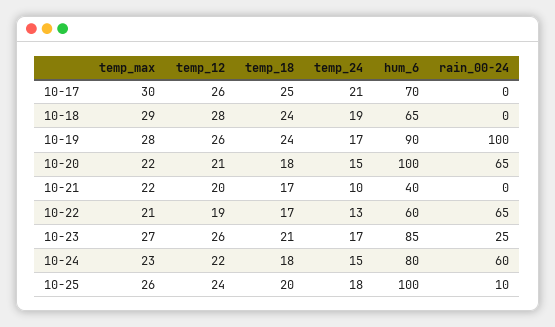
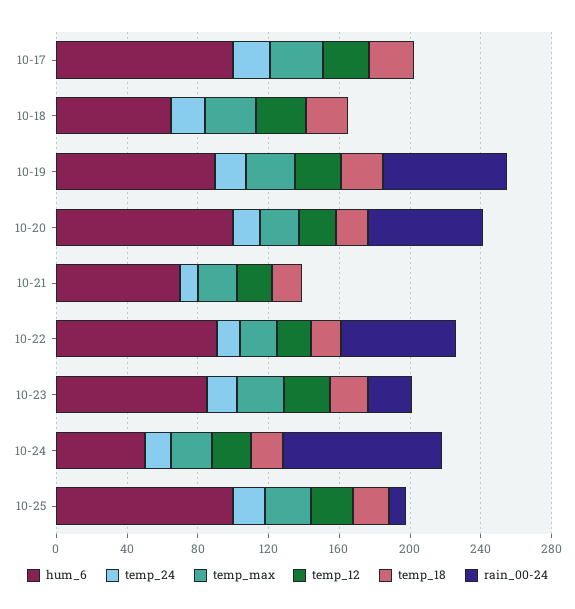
hum_6, 10-17: 70 -> 100
rain_00-24, 10-19: 100 -> 70
hum_6, 10-21: 40 -> 70
hum_6, 10-22: 60 -> 90
hum_6, 10-24: 80 -> 50
rain_00-24, 10-24: 60 -> 90

